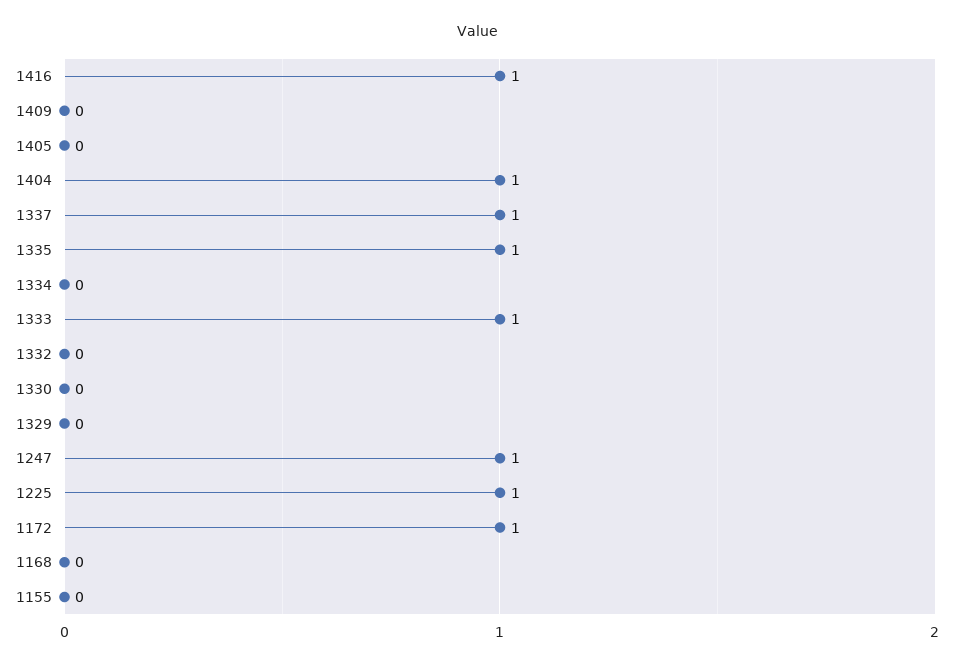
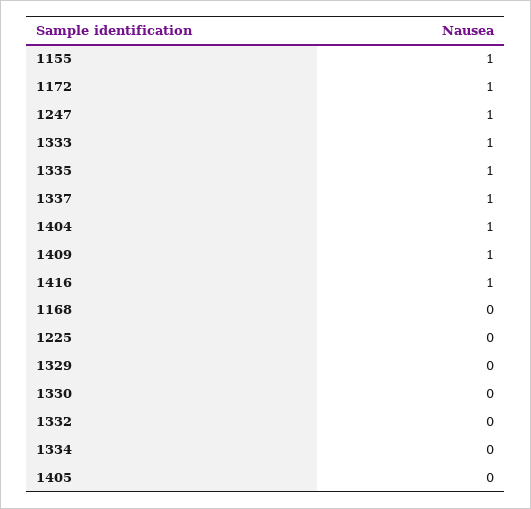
1409: 0 -> 1
1225: 1 -> 0
1155: 0 -> 1

